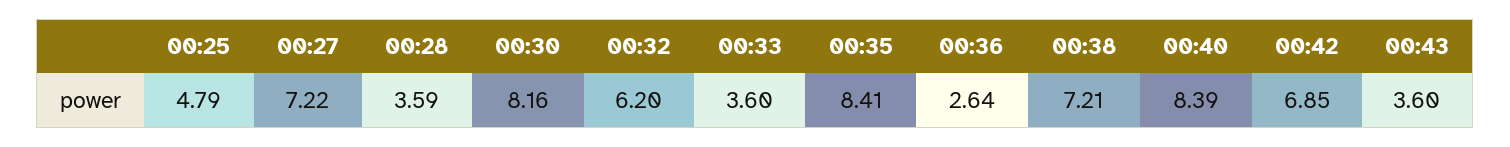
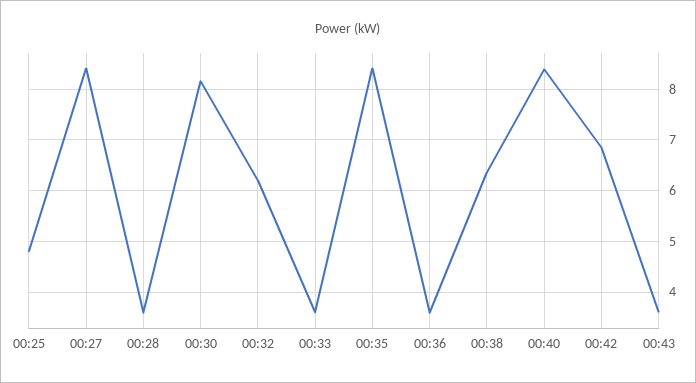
00:27: 7.22 -> 8.4
00:36: 2.64 -> 3.6
00:38: 7.21 -> 6.4

